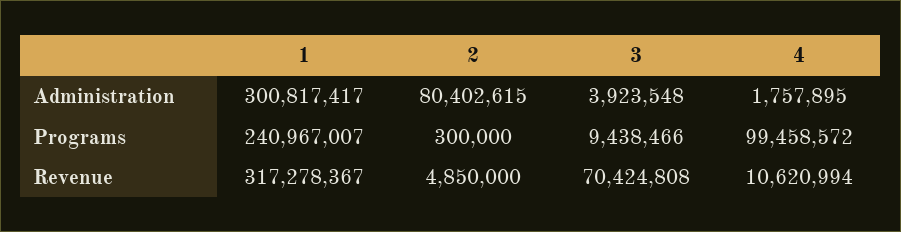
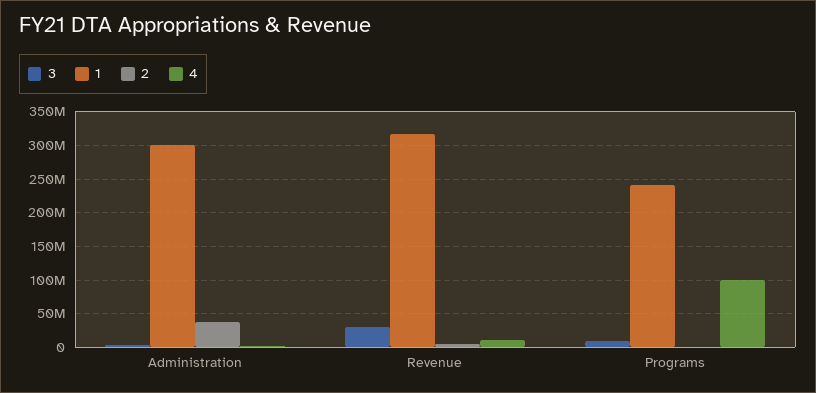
2, Administration: 80402615 -> 40000000
3, Revenue: 70424808 -> 30000000

